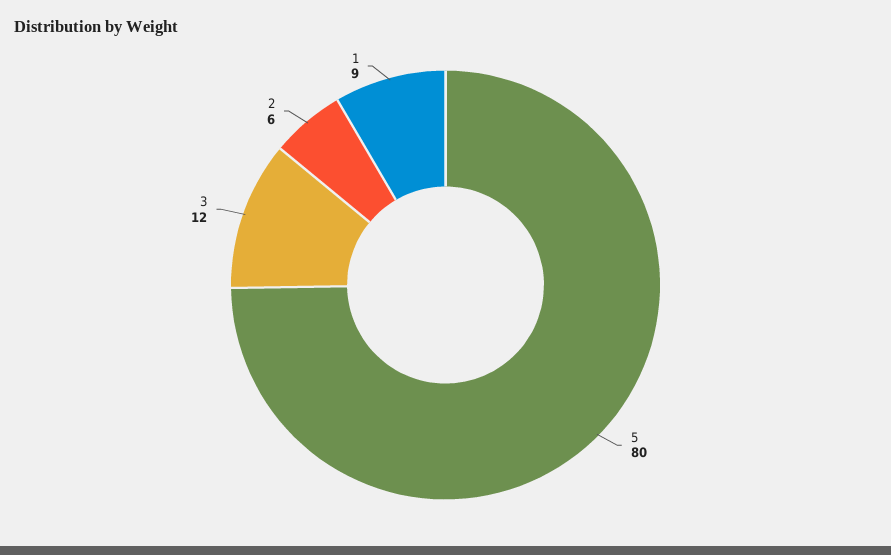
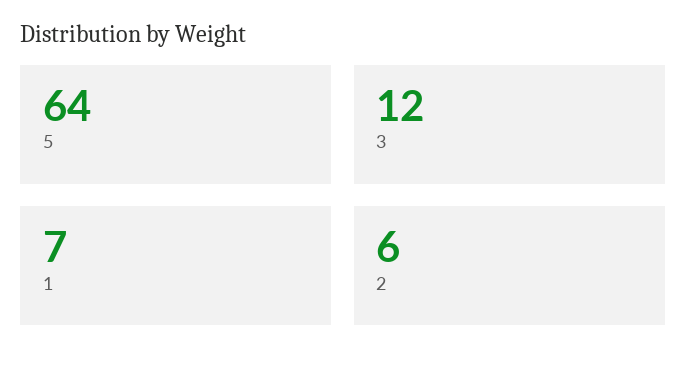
5: 80 -> 64
1: 9 -> 7

